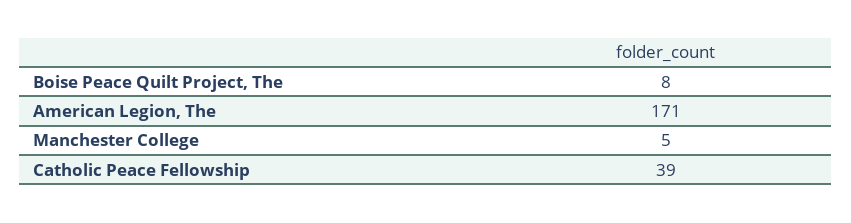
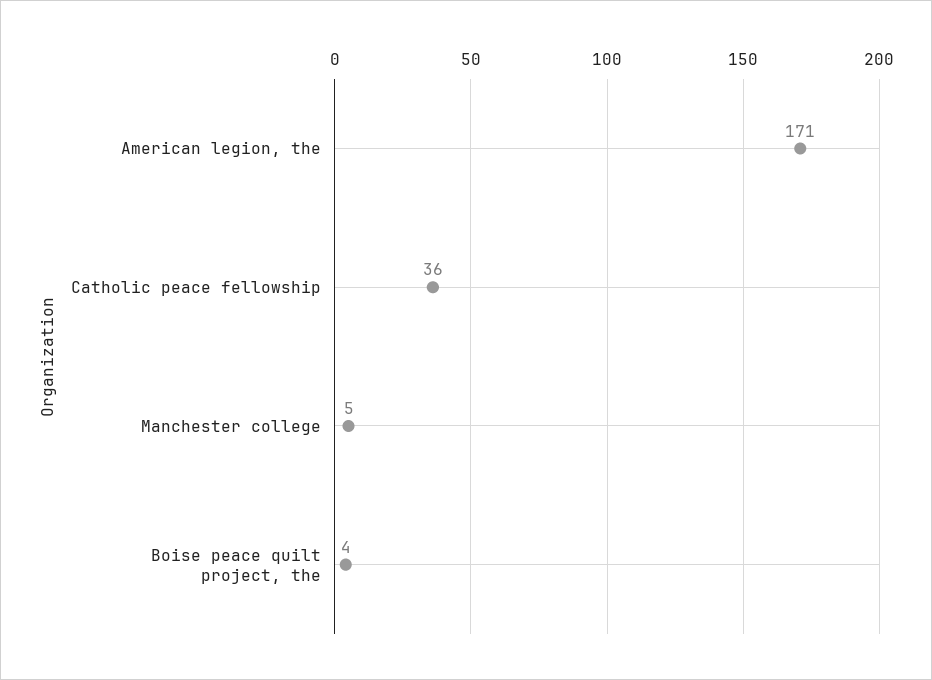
Boise Peace Quilt Project, The: 8 -> 4
Catholic Peace Fellowship: 39 -> 36

